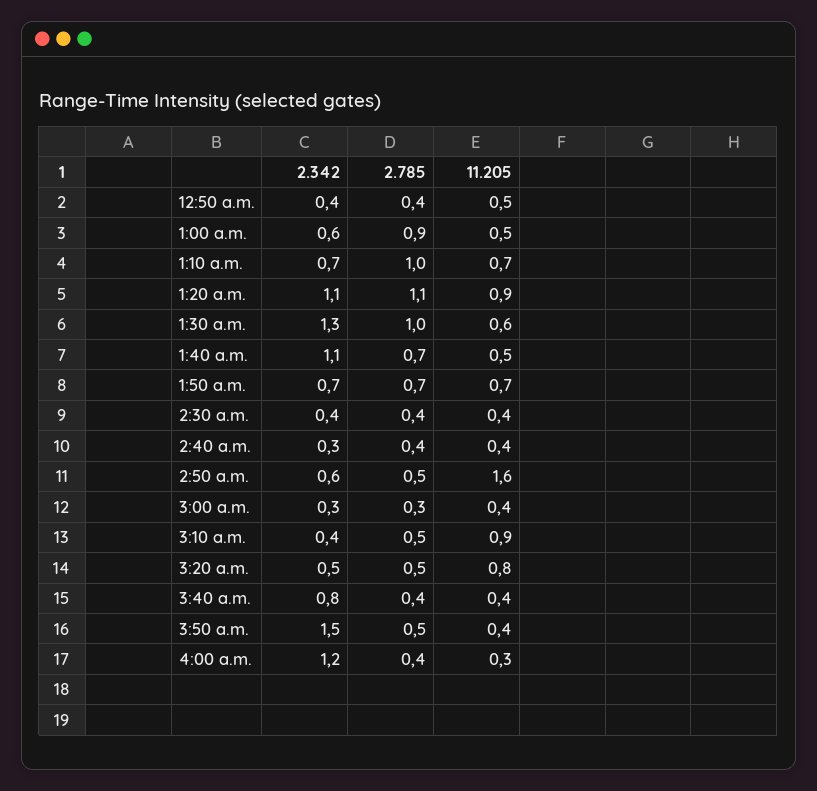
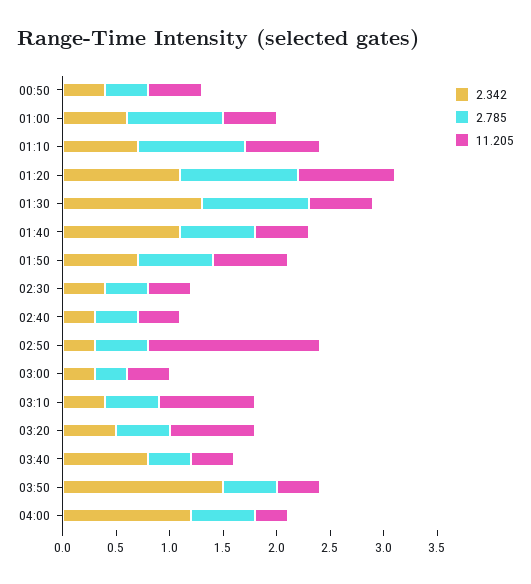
2.342, 2:50 a.m.: 0.6 -> 0.3
2.785, 4:00 a.m.: 0.4 -> 0.6

